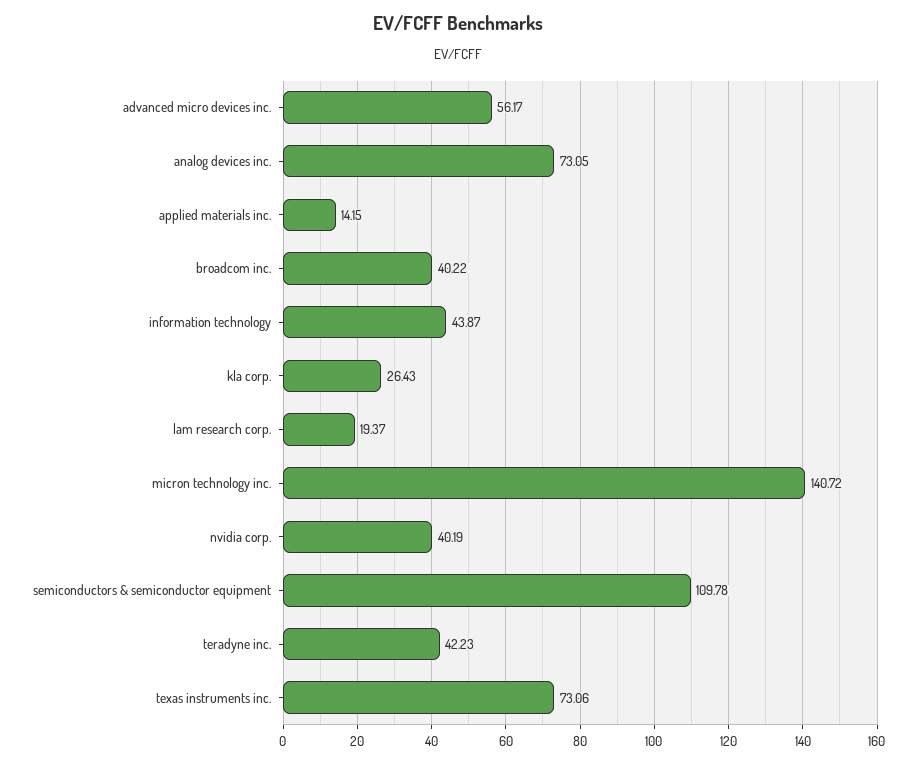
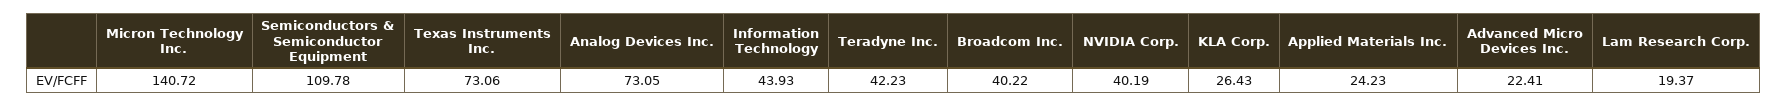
advanced micro devices inc.: 56.17 -> 22.41
applied materials inc.: 14.15 -> 24.23
information technology: 43.87 -> 43.93

